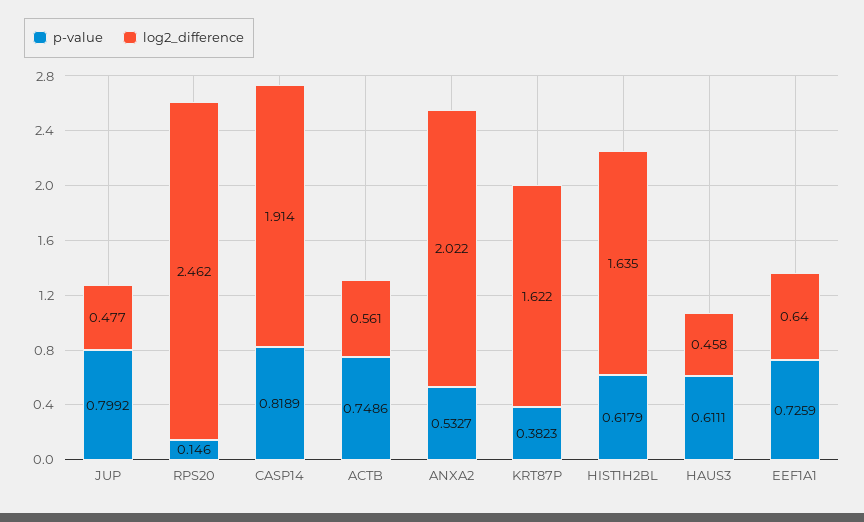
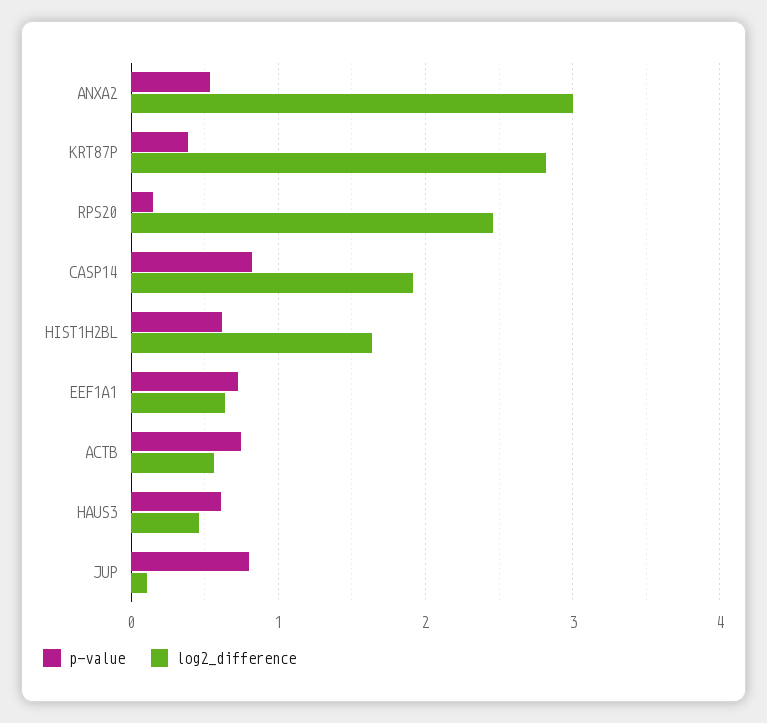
log2_difference, JUP: 0.477 -> 0.1
log2_difference, ANXA2: 2.022 -> 3
log2_difference, KRT87P: 1.622 -> 2.8

